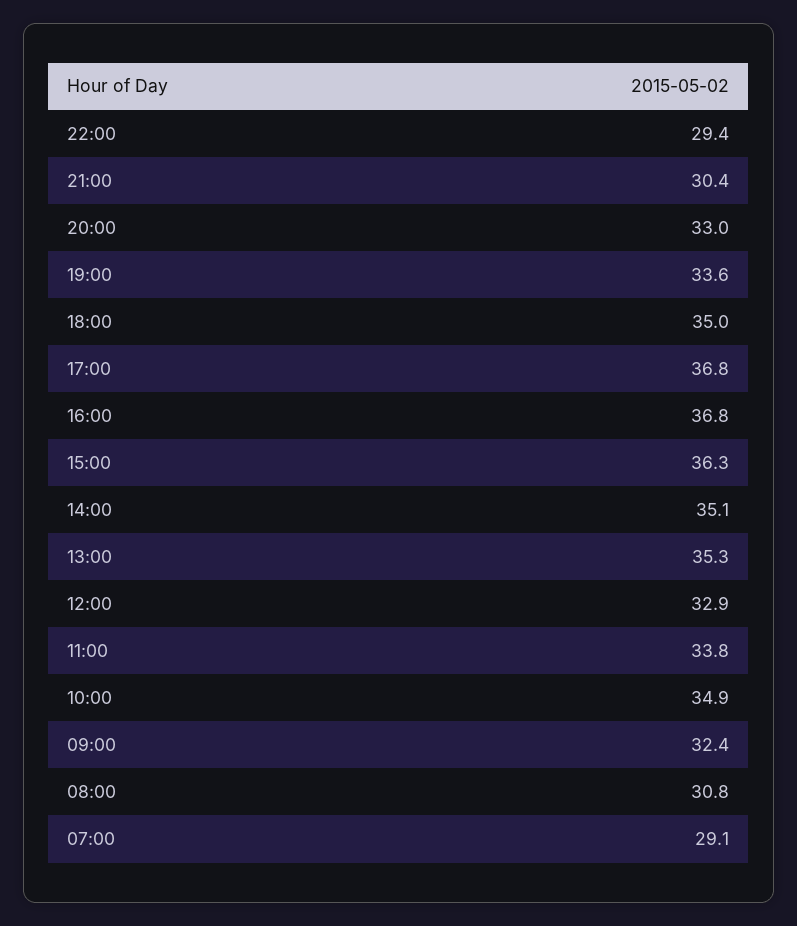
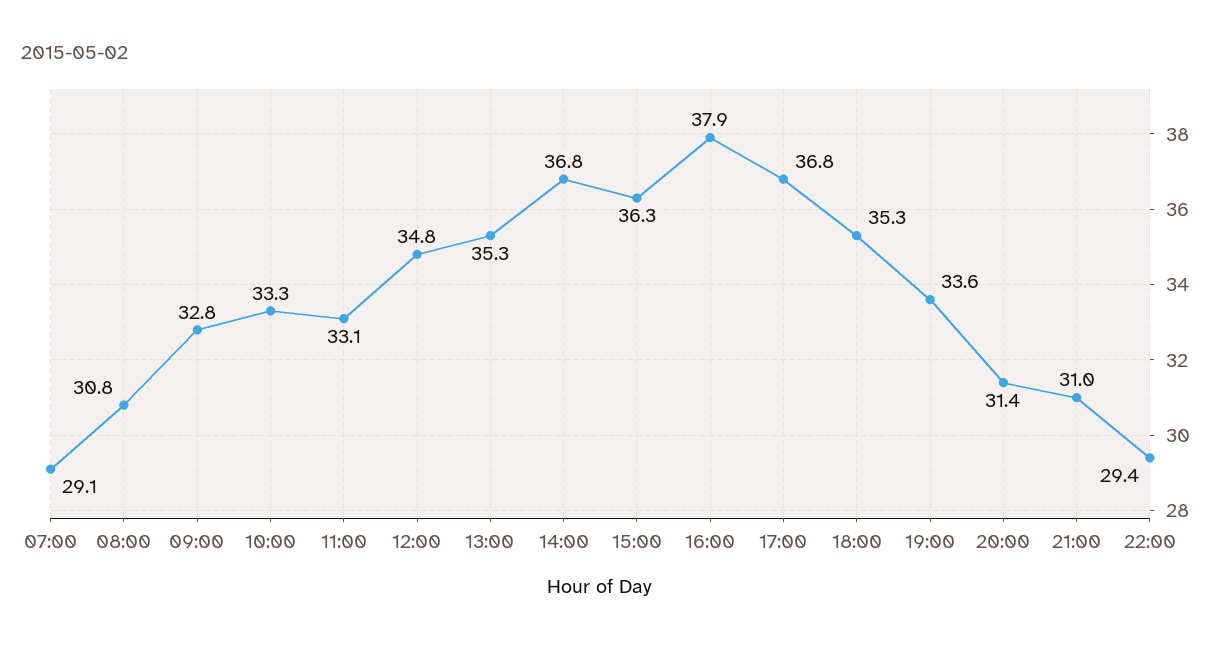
21:00: 30.4 -> 31
20:00: 33 -> 31.4
18:00: 35 -> 35.3
16:00: 36.8 -> 37.9
14:00: 35.1 -> 36.8
12:00: 32.9 -> 34.8
11:00: 33.8 -> 33.1
10:00: 34.9 -> 33.3
09:00: 32.4 -> 32.8

